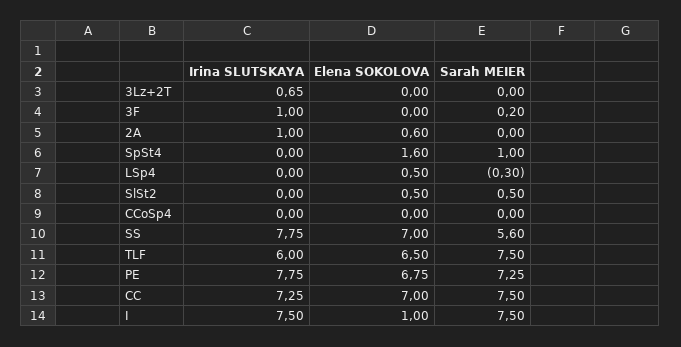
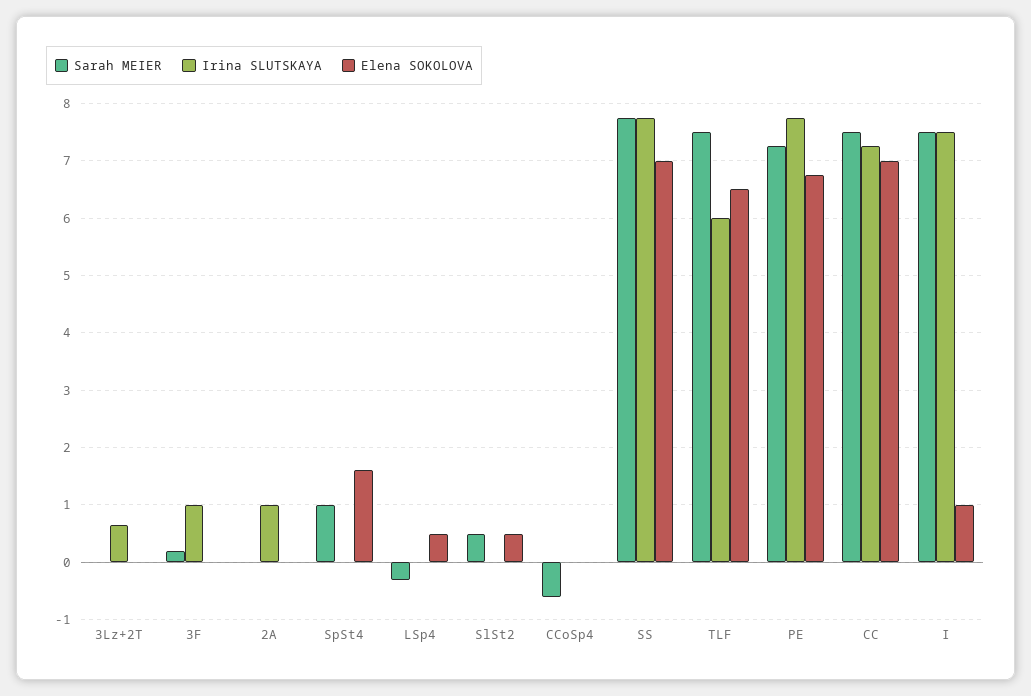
Elena SOKOLOVA, 2A: 0.6 -> 0
Sarah MEIER, CCoSp4: 0 -> -0.6
Sarah MEIER, SS: 5.6 -> 7.8

